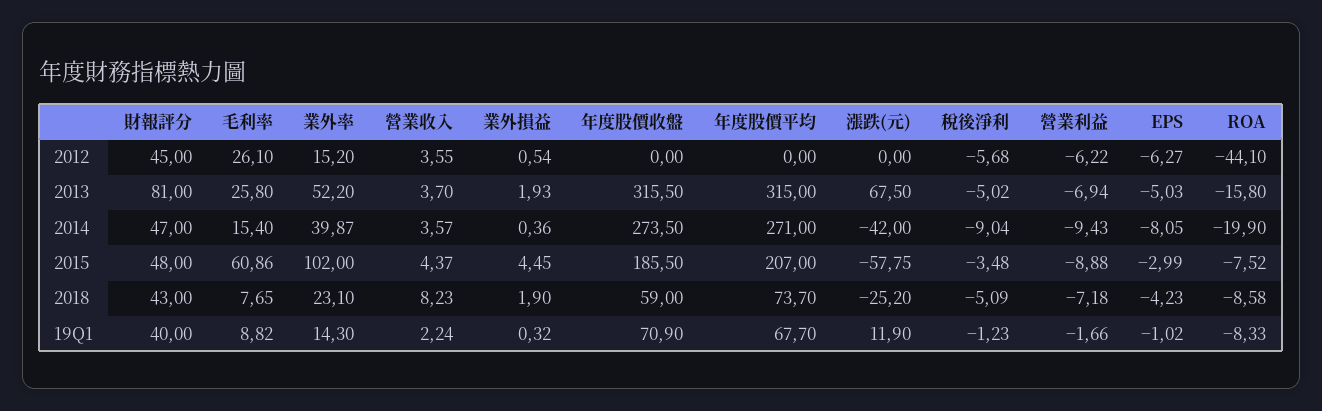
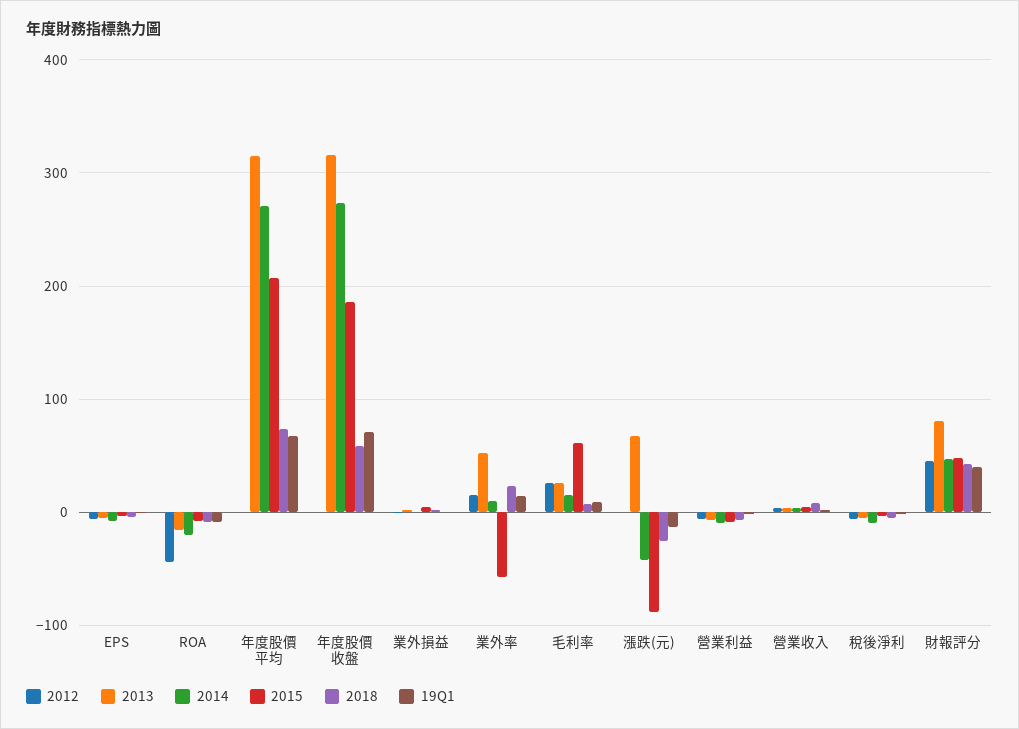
2014, 業外率: 39.87 -> 10
2015, 業外率: 102 -> -60
2015, 漲跌(元): -57.75 -> -90
19Q1, 漲跌(元): 11.9 -> -10

